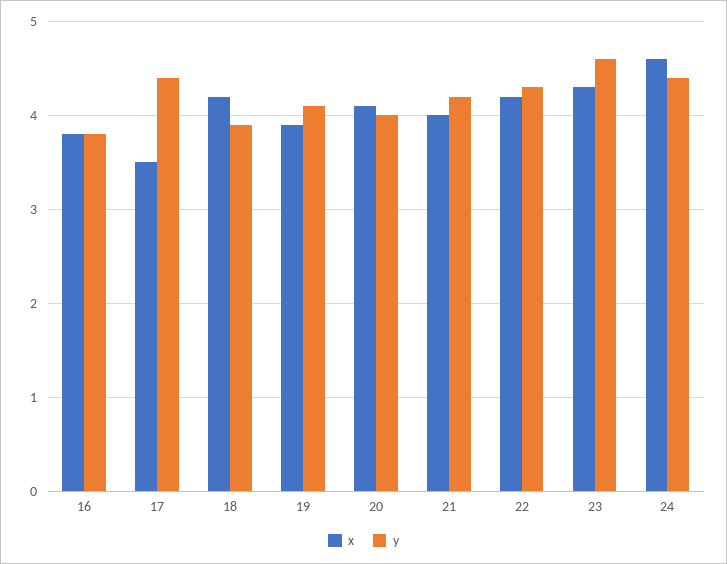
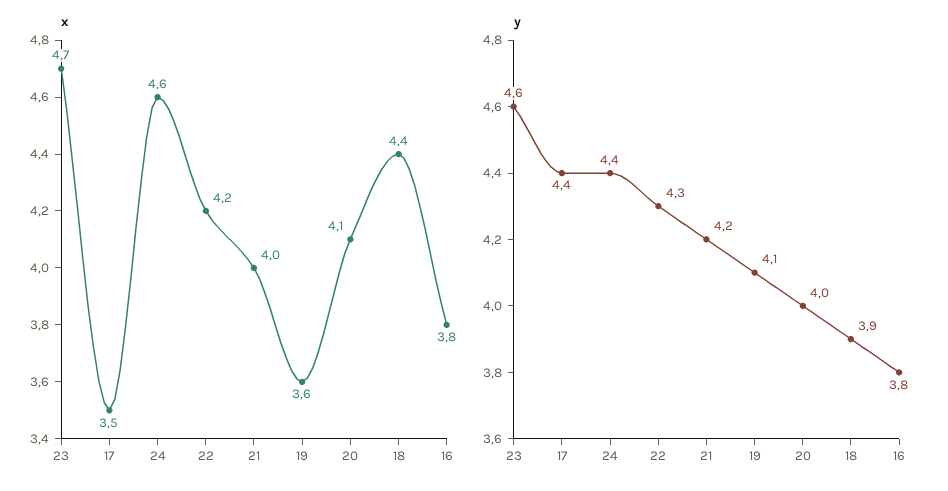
x, 18: 4.2 -> 4.4
x, 19: 3.9 -> 3.6
x, 23: 4.3 -> 4.7

